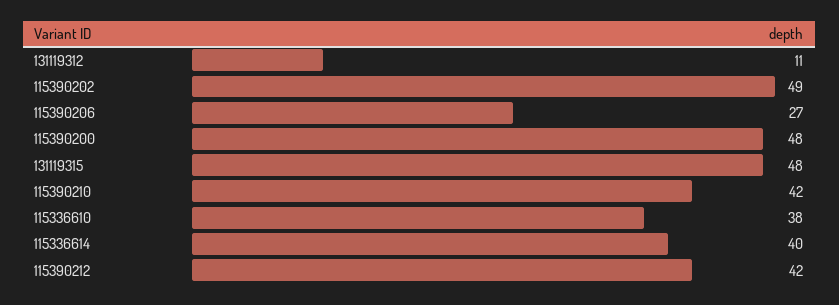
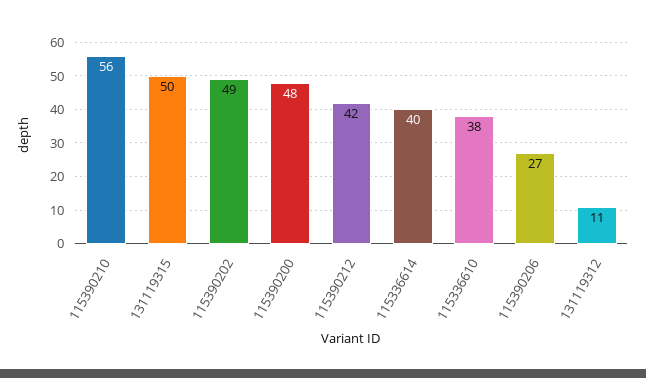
131119315: 48 -> 50
115390210: 42 -> 56

